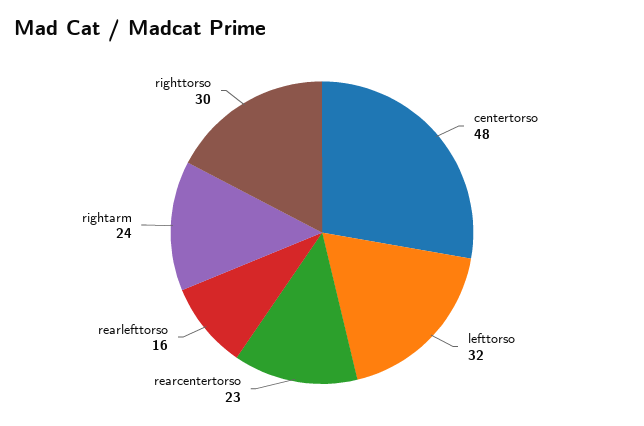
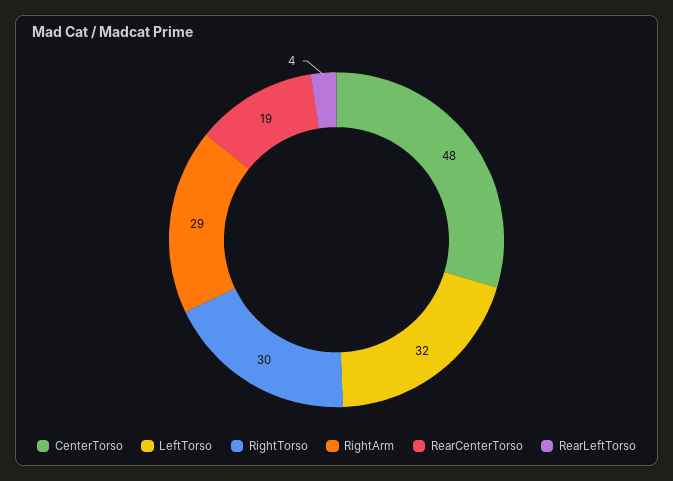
rearcentertorso: 23 -> 19
rearlefttorso: 16 -> 4
rightarm: 24 -> 29

